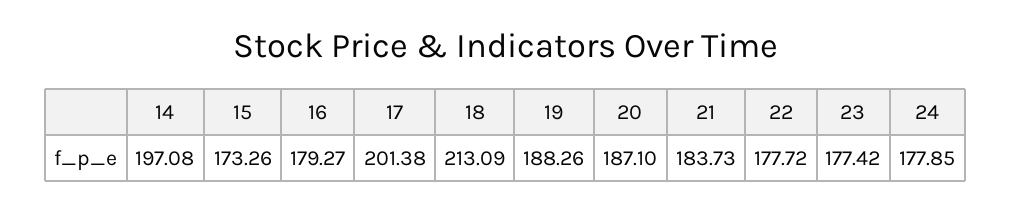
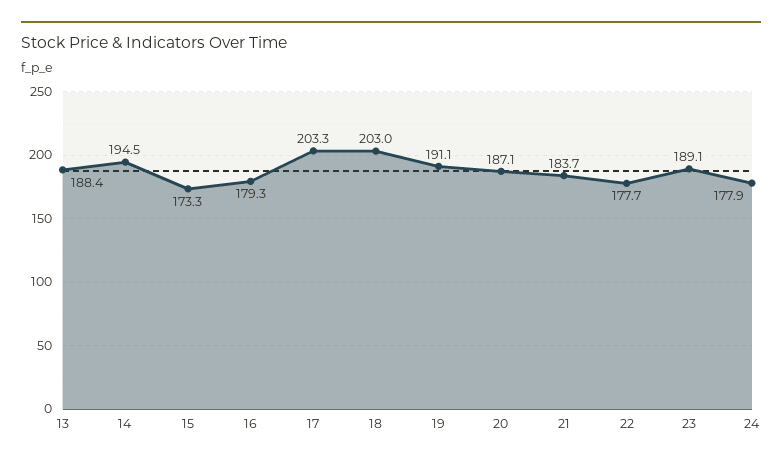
14: 197.08 -> 194.5
17: 201.38 -> 203.3
18: 213.09 -> 203
19: 188.26 -> 191.1
23: 177.42 -> 189.1
13: none -> 188.4

